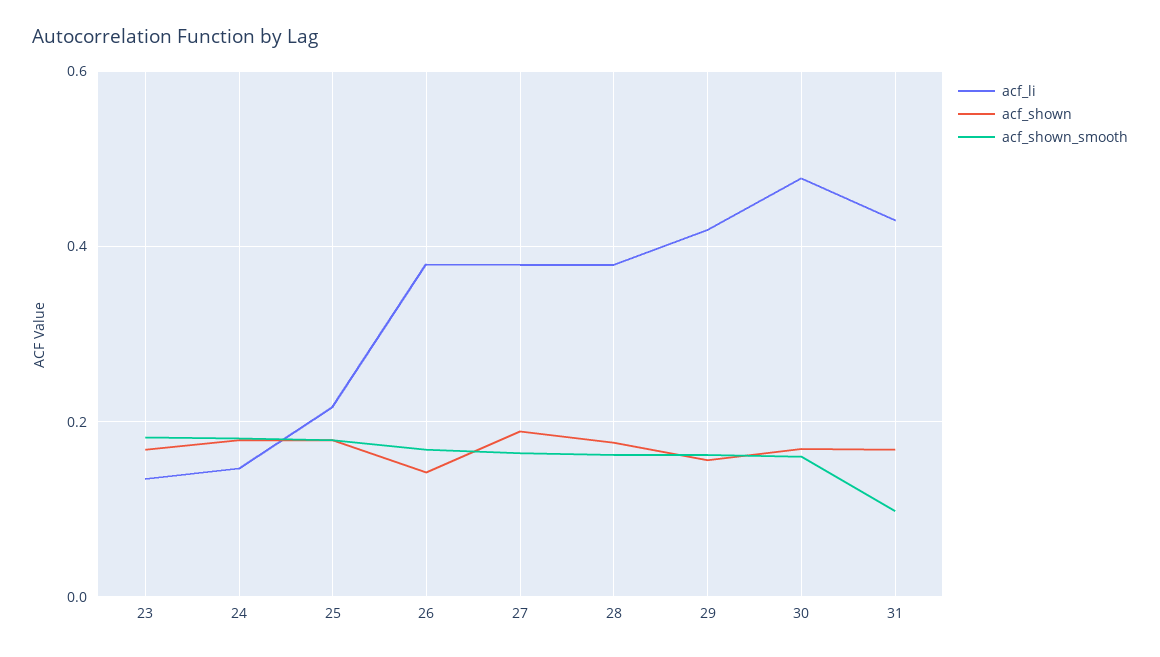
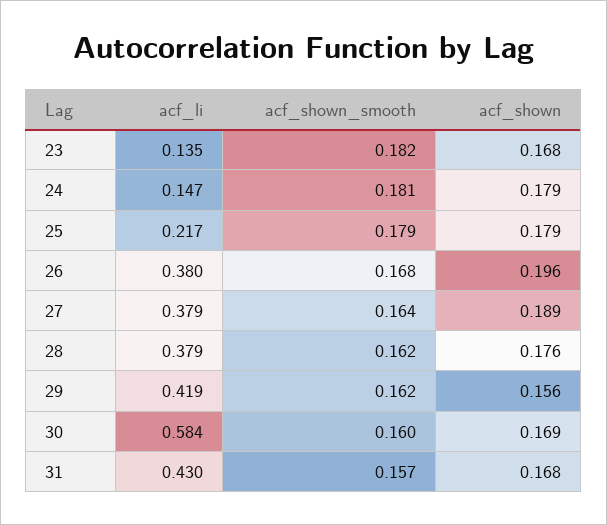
acf_shown, 26: 0.14 -> 0.196
acf_li, 30: 0.48 -> 0.584
acf_shown_smooth, 31: 0.1 -> 0.157

